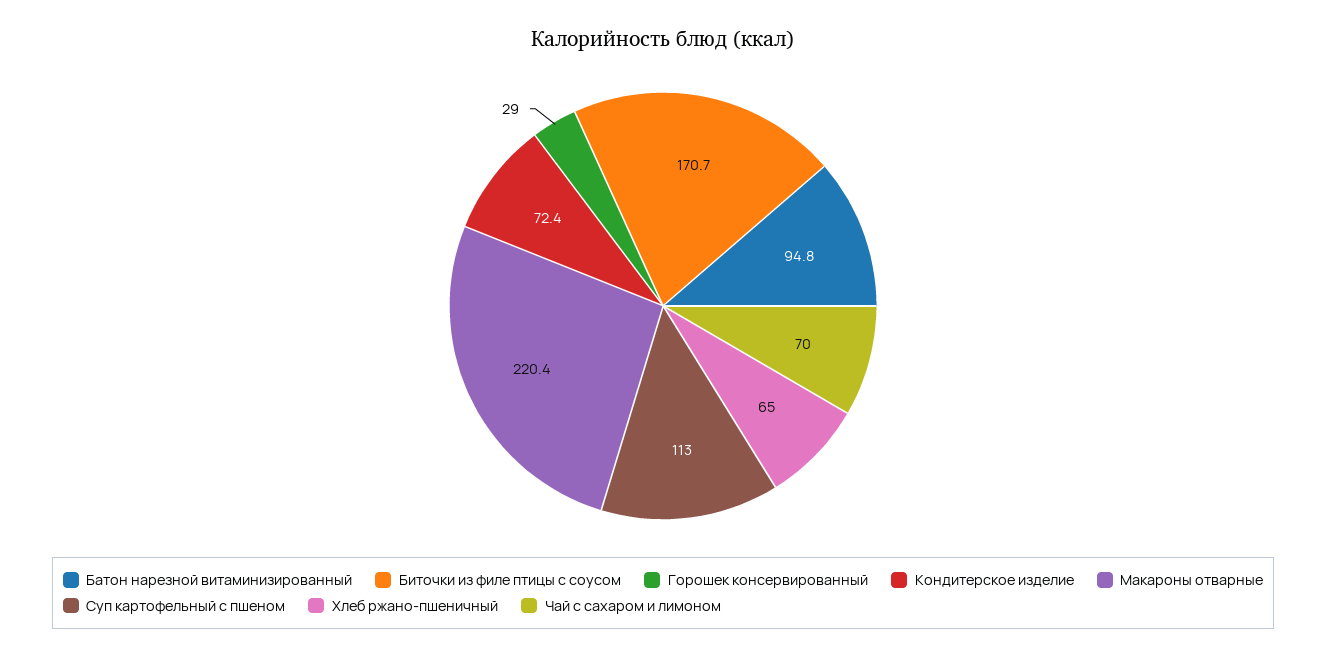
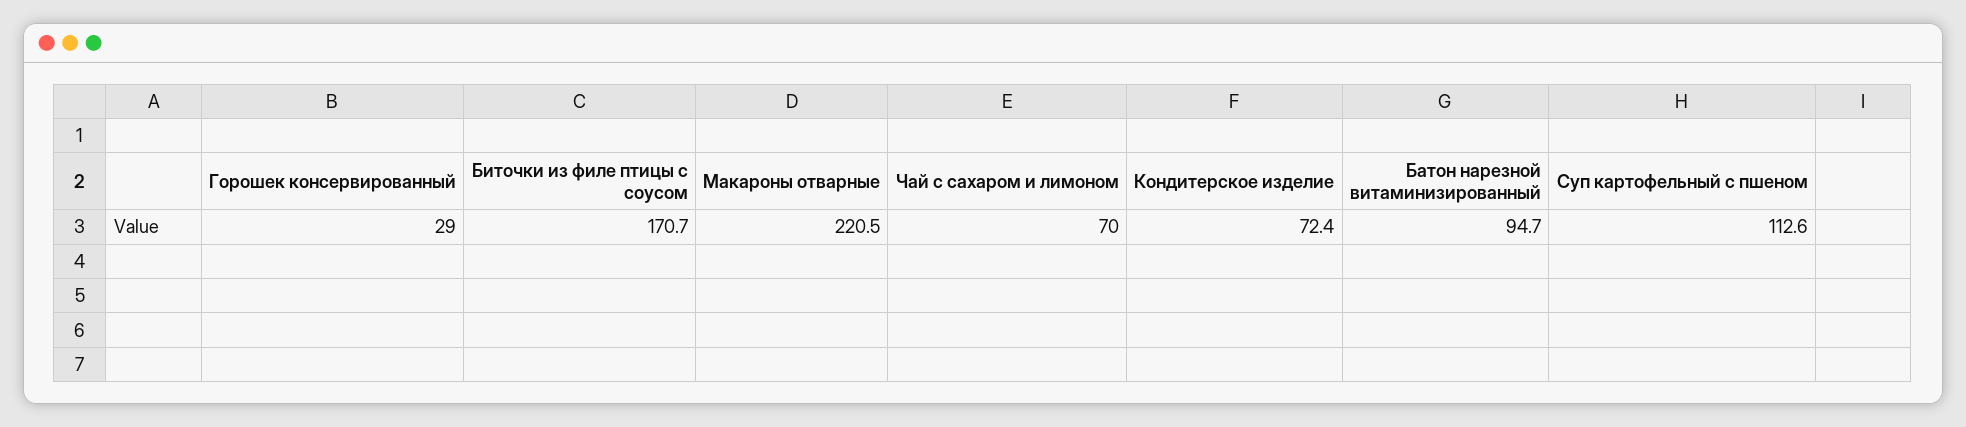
Батон нарезной витаминизированный: 94.8 -> 94.7
Макароны отварные: 220.4 -> 220.5
Суп картофельный с пшеном: 113 -> 112.6
Хлеб ржано-пшеничный: 65 -> none

